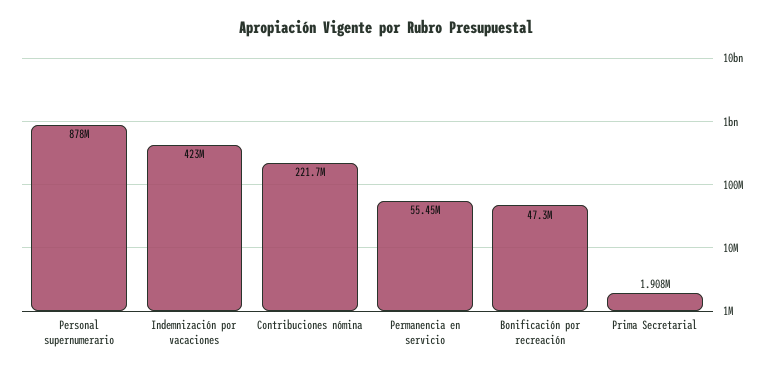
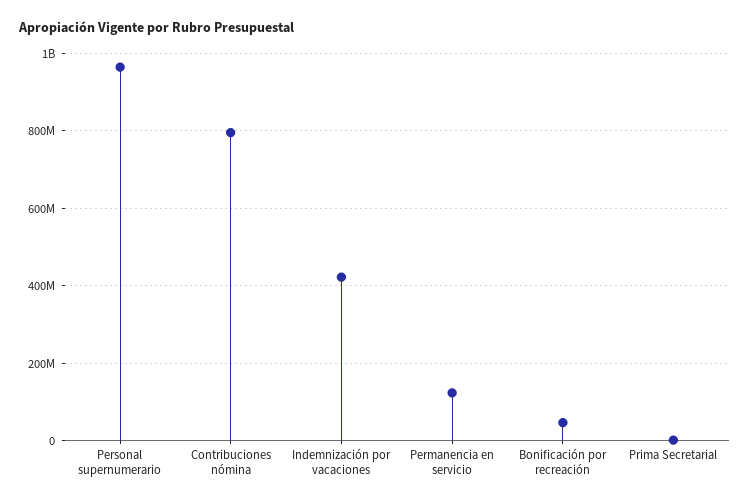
Personal supernumerario: 878000000 -> 960000000
Contribuciones nómina: 221700000 -> 800000000
Permanencia en servicio: 55450000 -> 120000000

